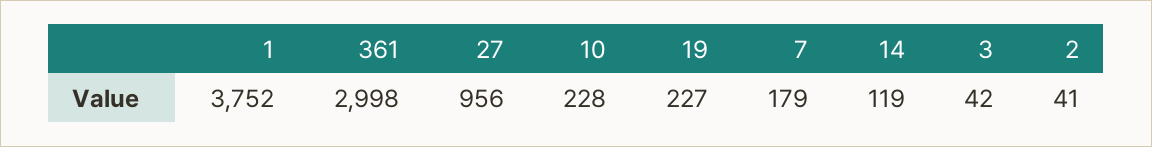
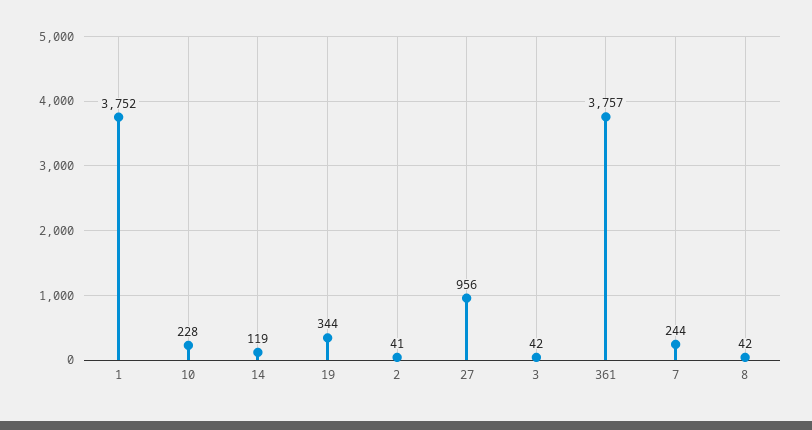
361: 2998 -> 3757
19: 227 -> 344
7: 179 -> 244
8: none -> 42

